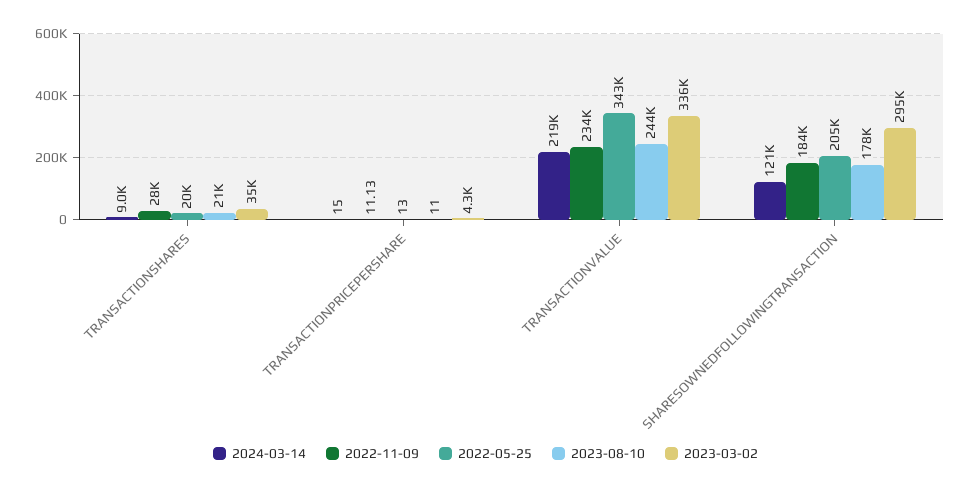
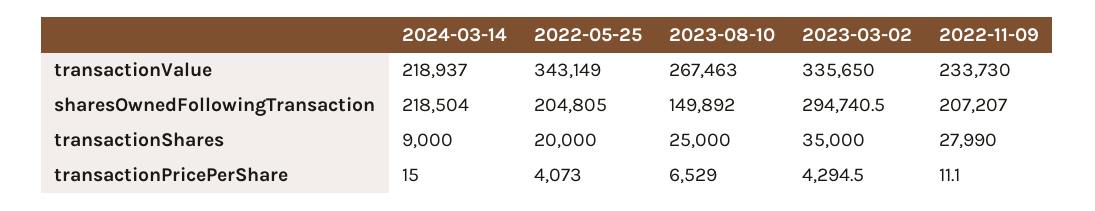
2023-08-10, TRANSACTIONSHARES: 21000 -> 25000
2022-05-25, TRANSACTIONPRICEPERSHARE: 13 -> 4073
2023-08-10, TRANSACTIONPRICEPERSHARE: 11 -> 6529
2023-08-10, TRANSACTIONVALUE: 244000 -> 267463
2024-03-14, SHARESOWNEDFOLLOWINGTRANSACTION: 121000 -> 218504
2022-11-09, SHARESOWNEDFOLLOWINGTRANSACTION: 184000 -> 207207
2023-08-10, SHARESOWNEDFOLLOWINGTRANSACTION: 178000 -> 149892

